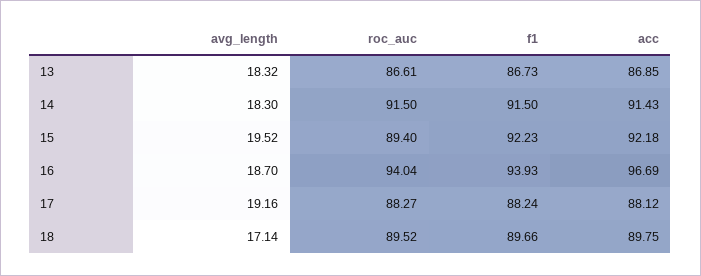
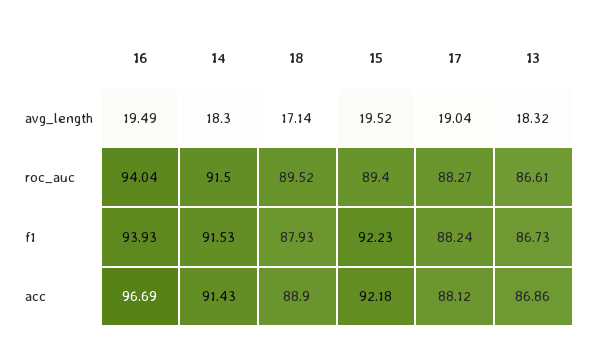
acc, 13: 86.85 -> 86.86
f1, 14: 91.5 -> 91.53
avg_length, 16: 18.7 -> 19.49
avg_length, 17: 19.16 -> 19.04
f1, 18: 89.66 -> 87.93
acc, 18: 89.75 -> 88.9

